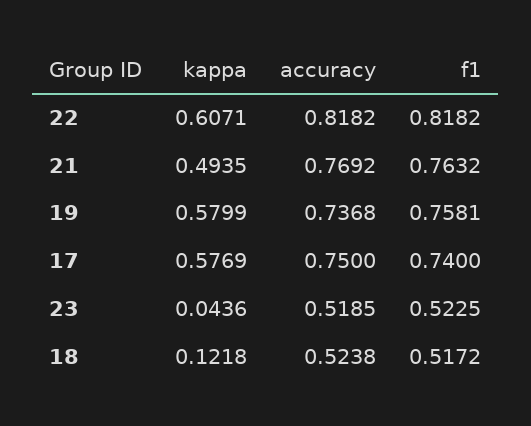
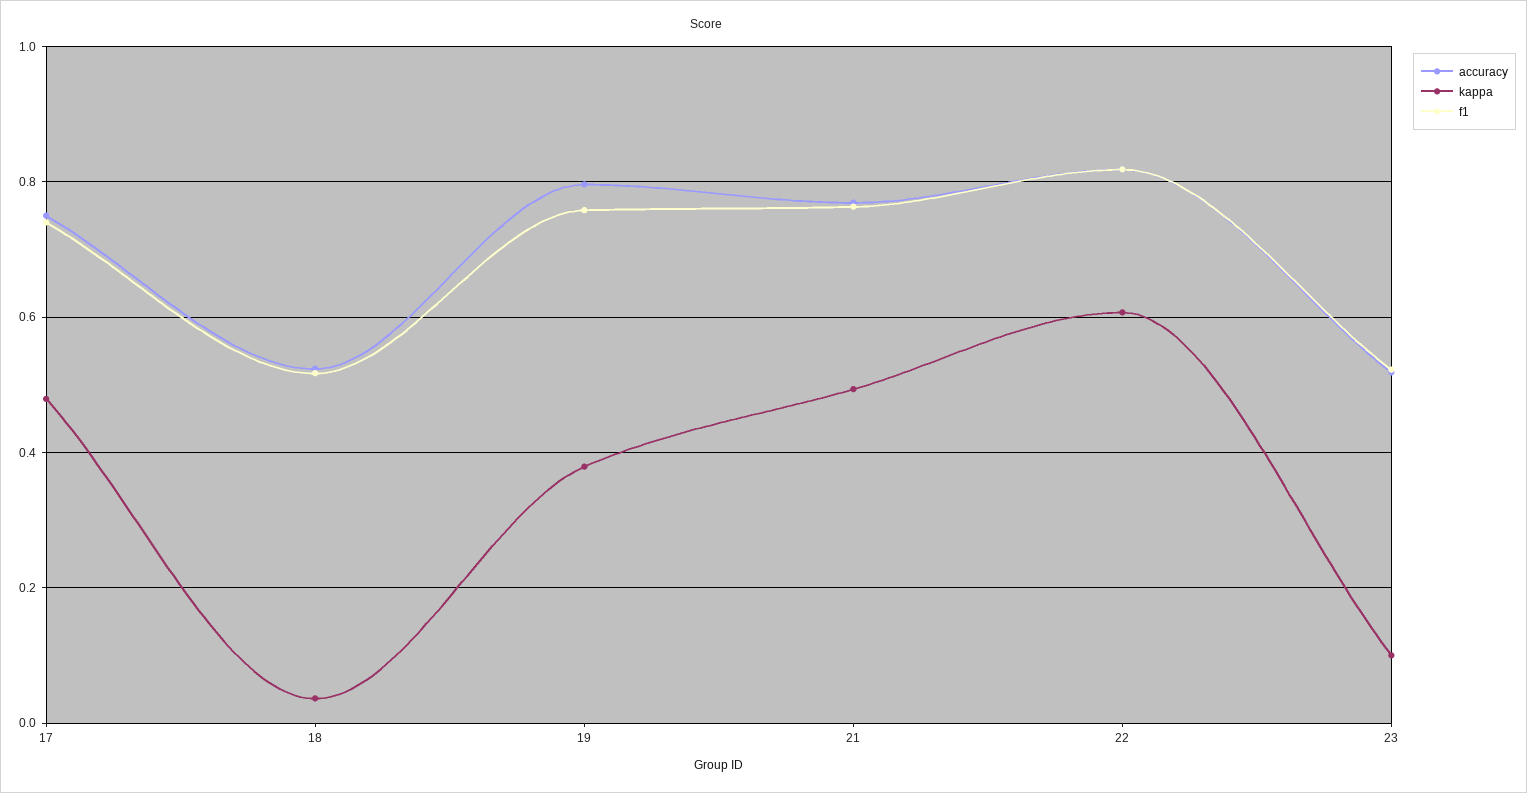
kappa, 19: 0.5799 -> 0.38
accuracy, 19: 0.7368 -> 0.8
kappa, 17: 0.5769 -> 0.48
kappa, 23: 0.0436 -> 0.1
kappa, 18: 0.1218 -> 0.04

